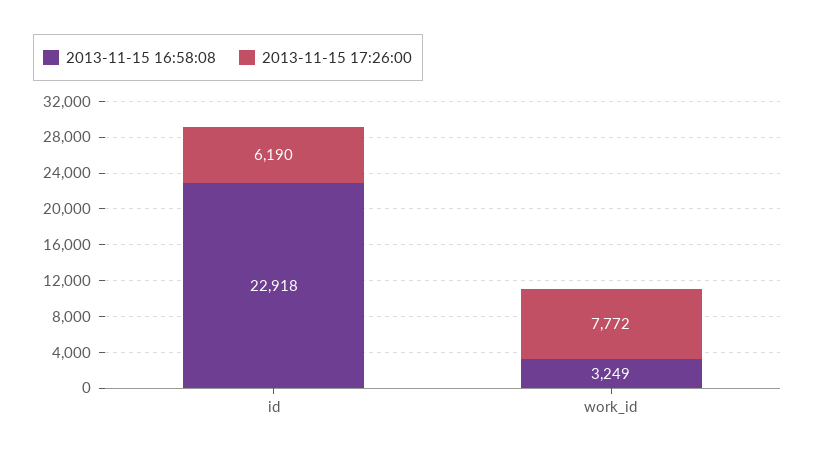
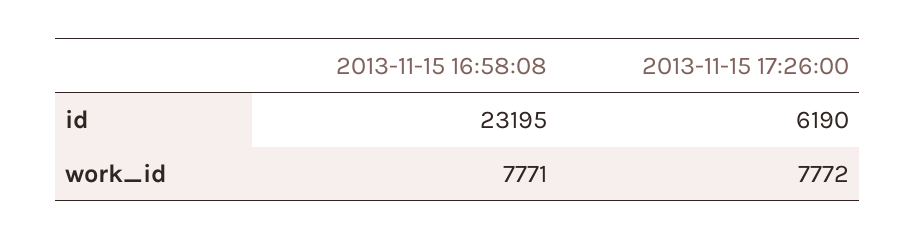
2013-11-15 16:58:08, id: 22918 -> 23195
2013-11-15 16:58:08, work_id: 3249 -> 7771

